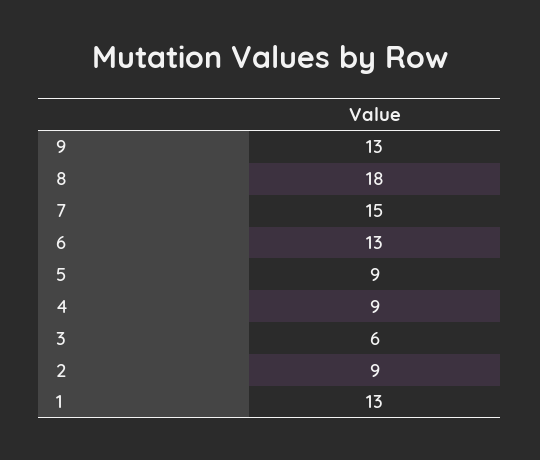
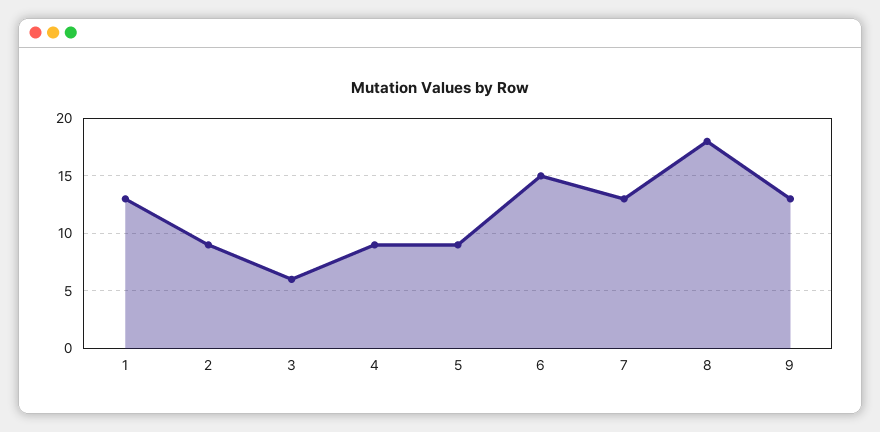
7: 15 -> 13
6: 13 -> 15

